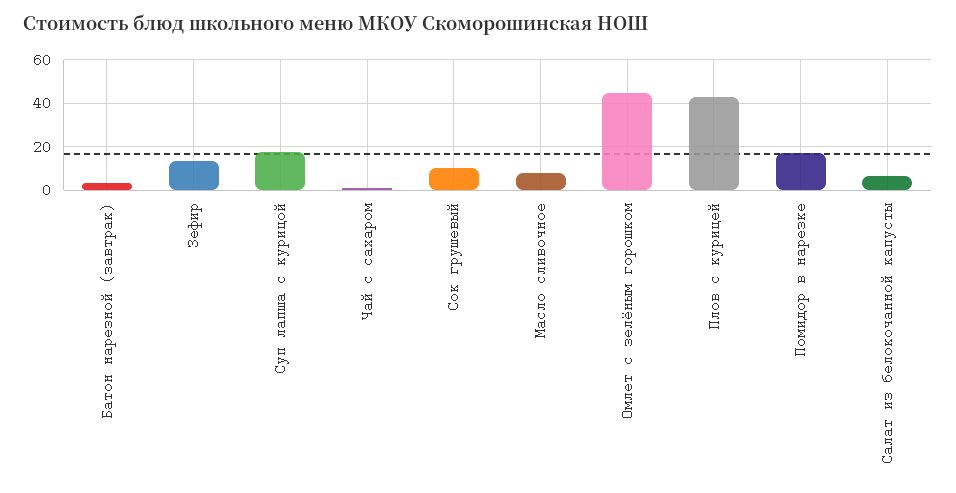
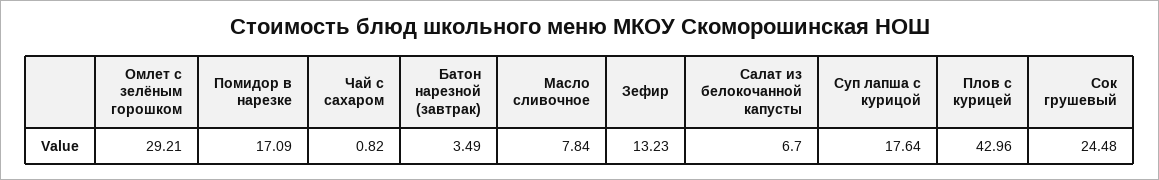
Сок грушевый: 10 -> 24.48
Омлет с зелёным горошком: 45 -> 29.21

